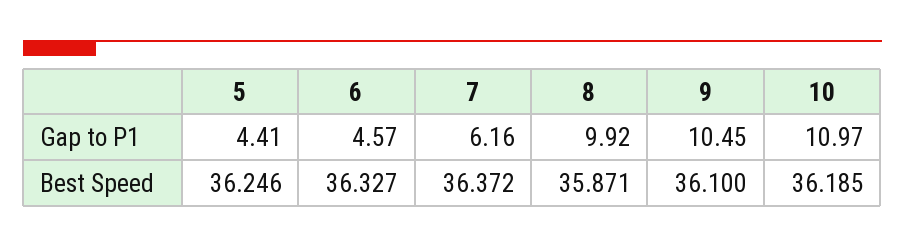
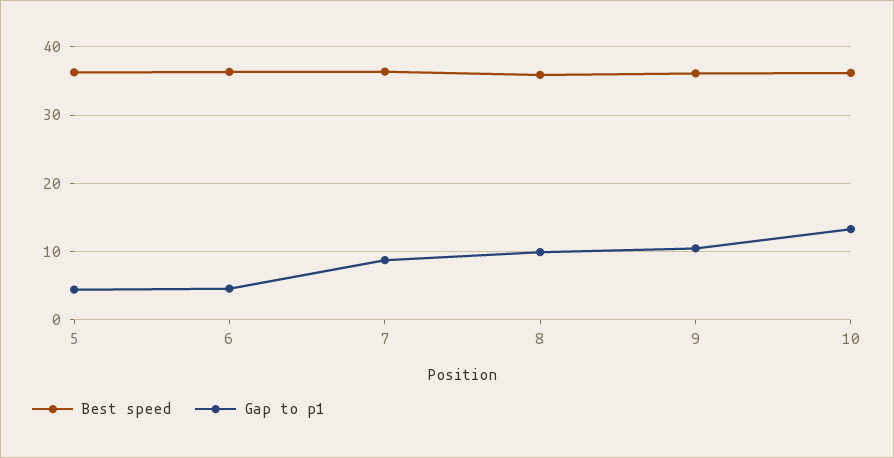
Gap to P1, 7: 6.16 -> 9
Gap to P1, 10: 10.97 -> 13

